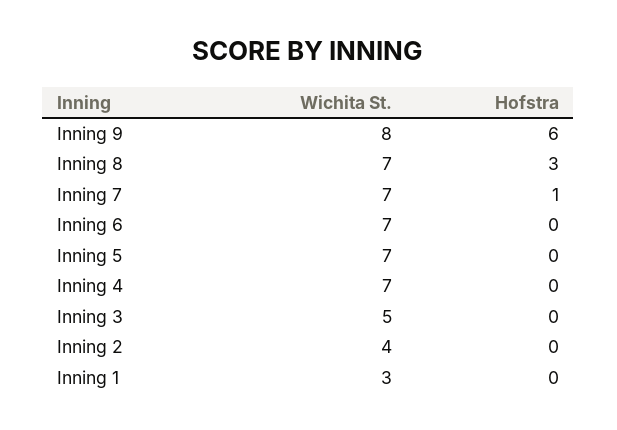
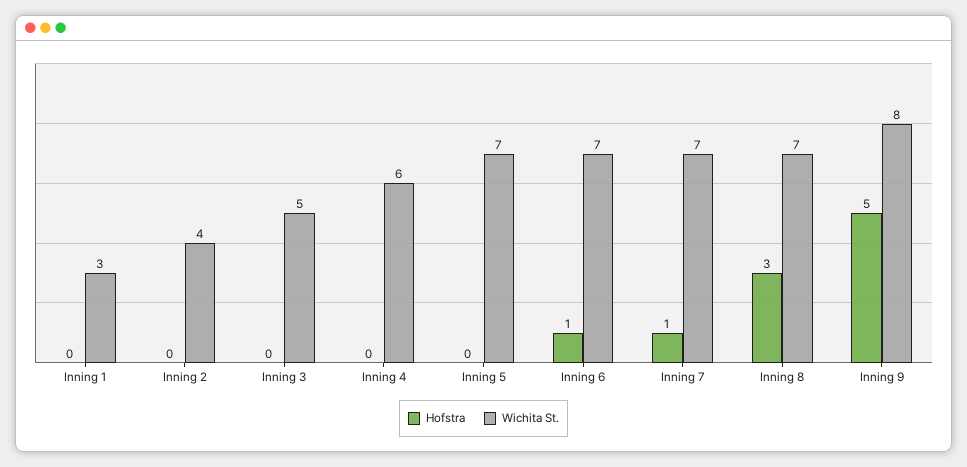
Hofstra, Inning 9: 6 -> 5
Hofstra, Inning 6: 0 -> 1
Wichita St., Inning 4: 7 -> 6

